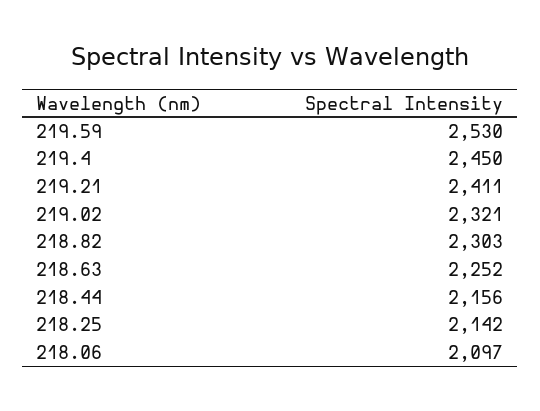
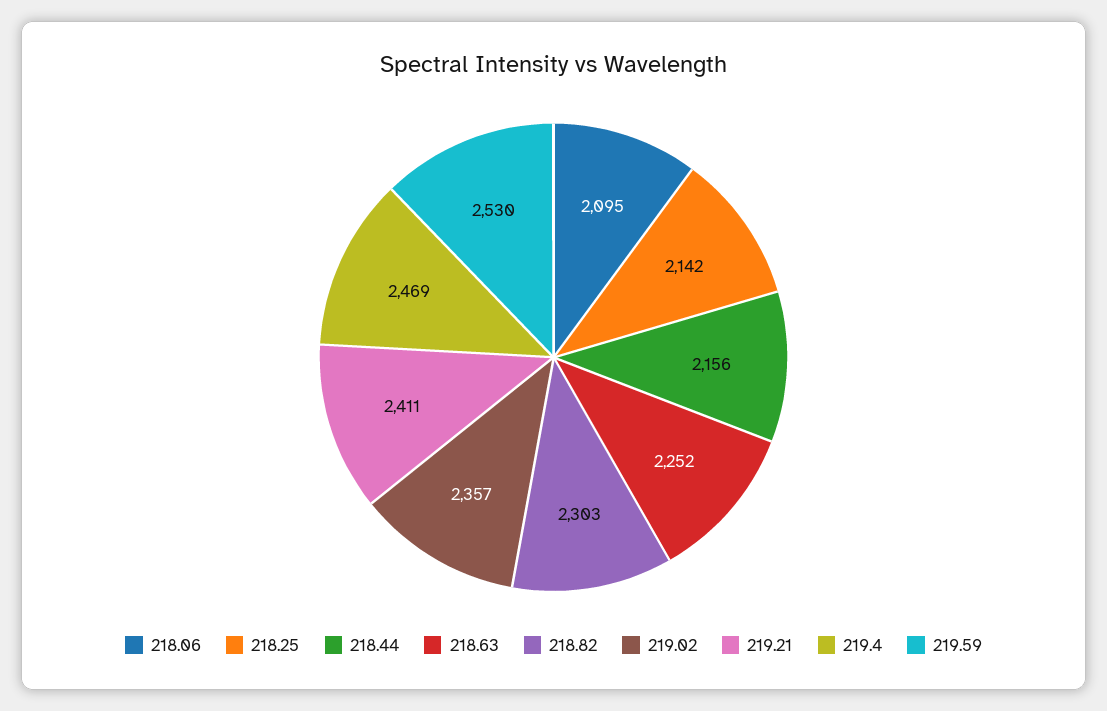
219.4: 2450 -> 2469
219.02: 2321 -> 2357
218.06: 2097 -> 2095

